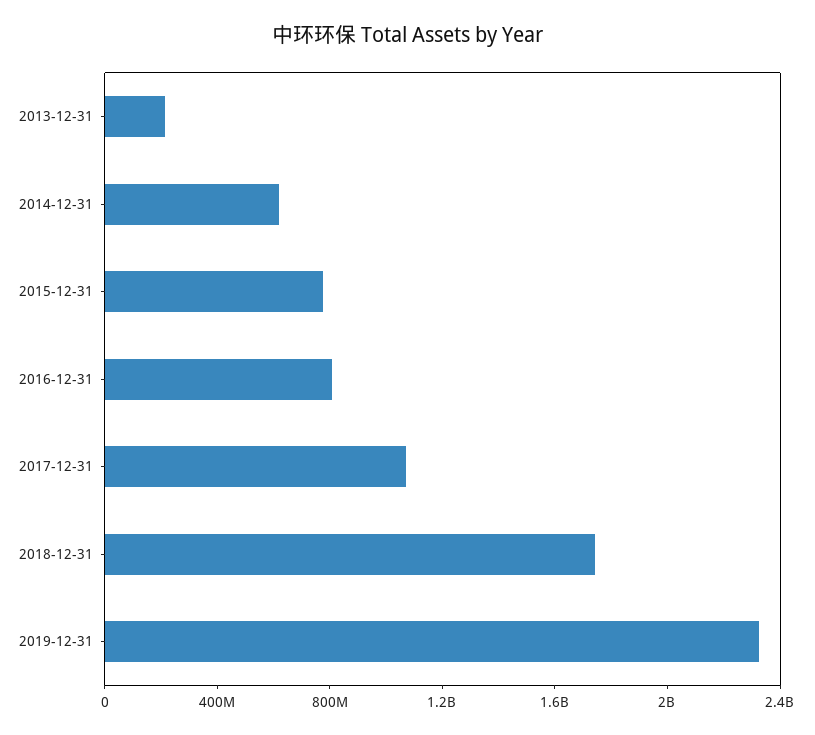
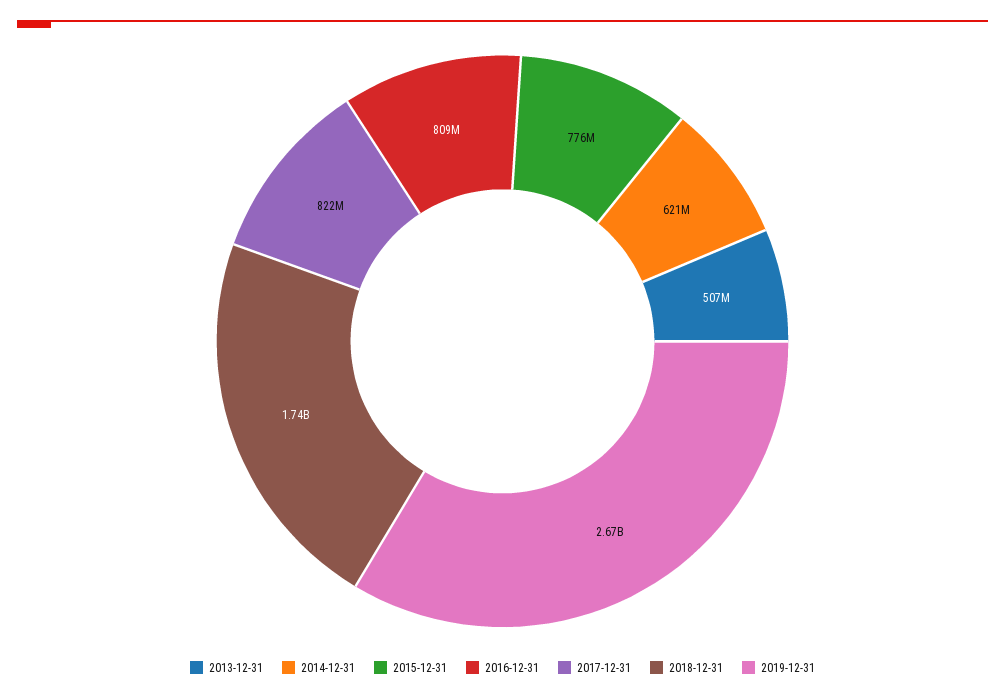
2013-12-31: 200000000 -> 507000000
2017-12-31: 1100000000 -> 822000000
2019-12-31: 2300000000 -> 2670000000

